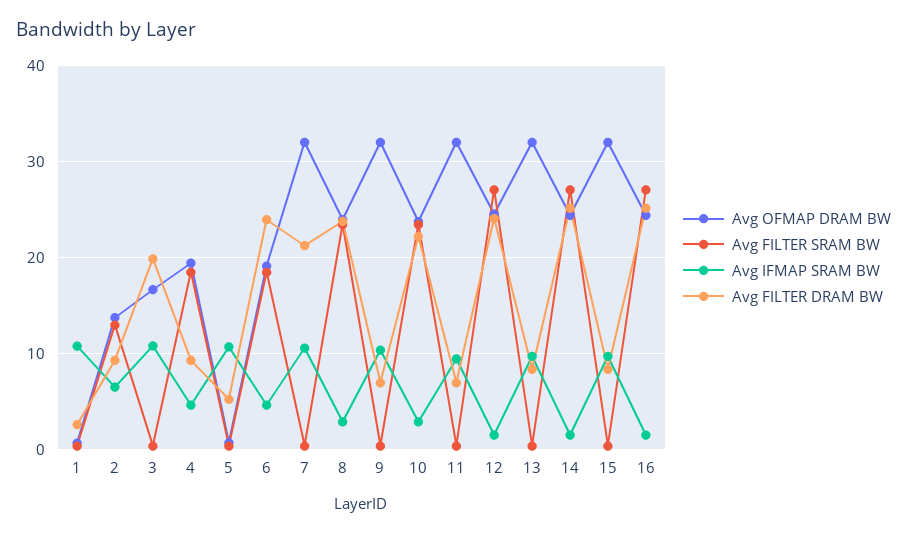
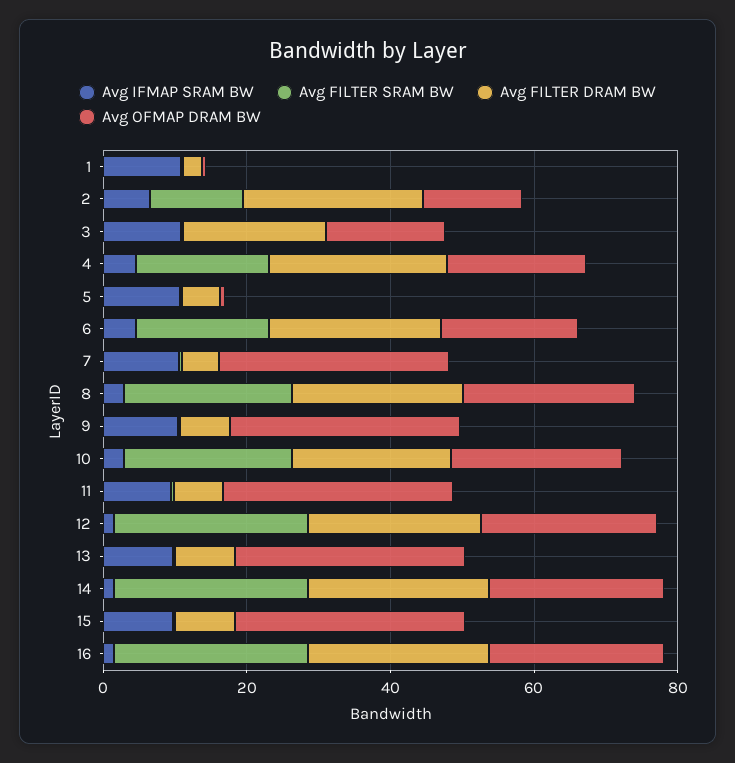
Avg FILTER DRAM BW, 2: 9 -> 25
Avg FILTER DRAM BW, 4: 9 -> 25
Avg FILTER DRAM BW, 7: 21 -> 5

